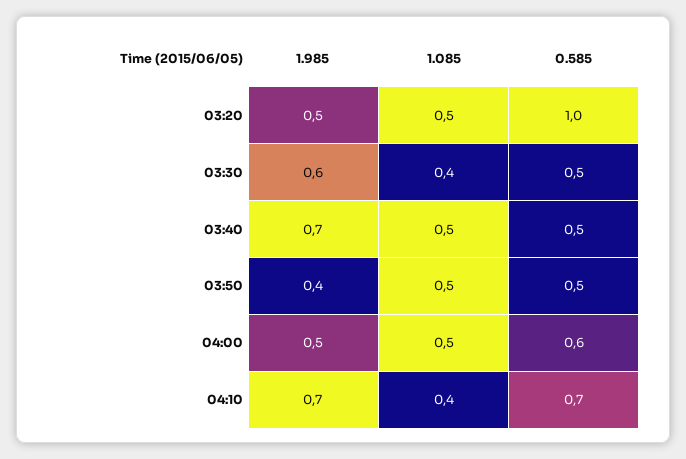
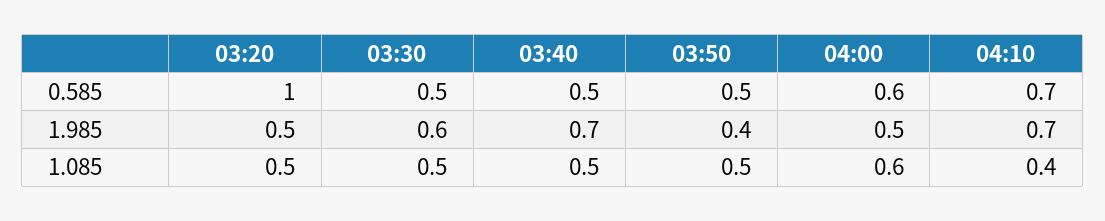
1.085, 03:30: 0.4 -> 0.5
1.085, 04:00: 0.5 -> 0.6

